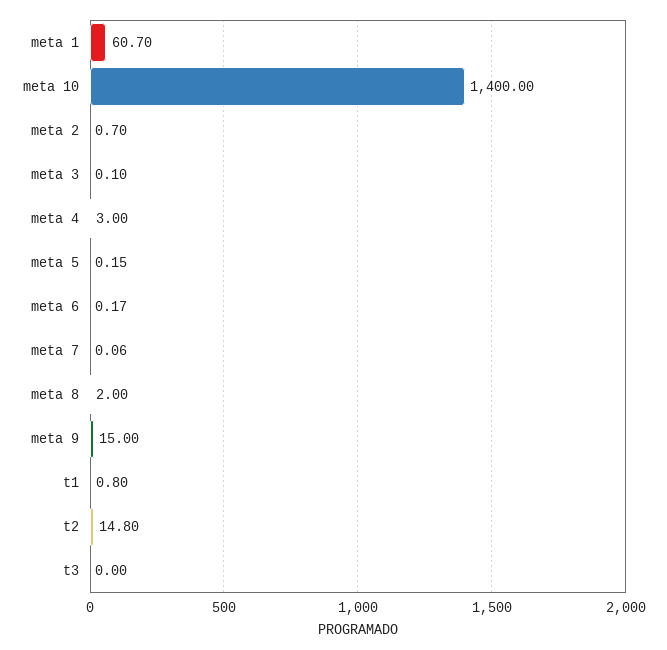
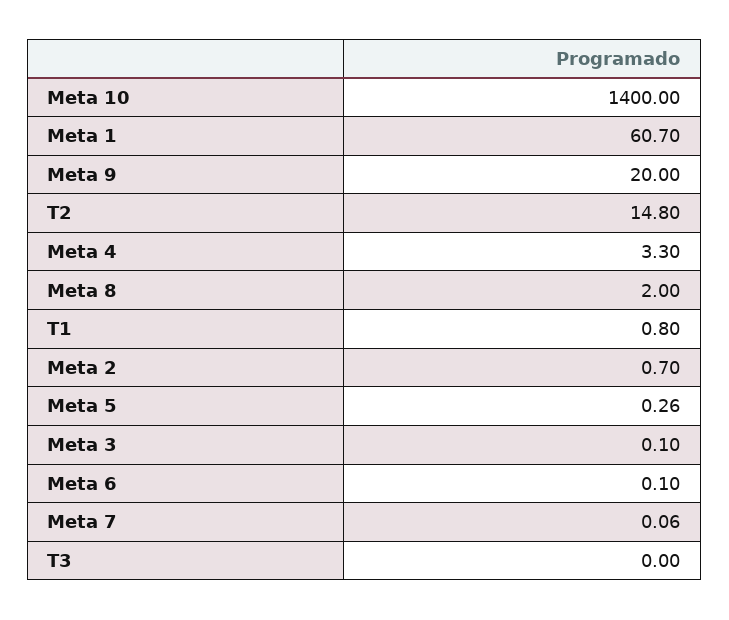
meta 4: 3 -> 3.3
meta 5: 0.15 -> 0.26
meta 6: 0.17 -> 0.1
meta 9: 15 -> 20

